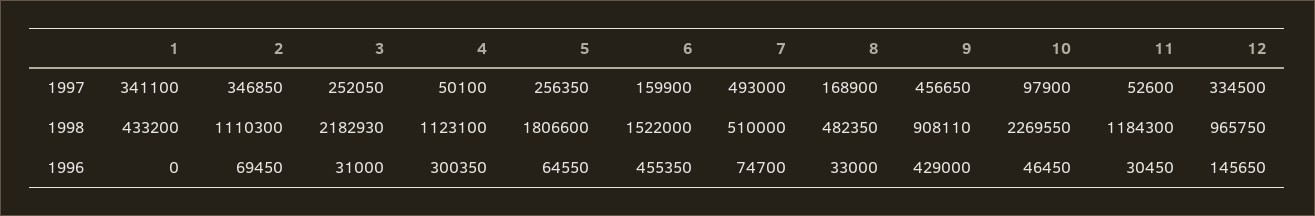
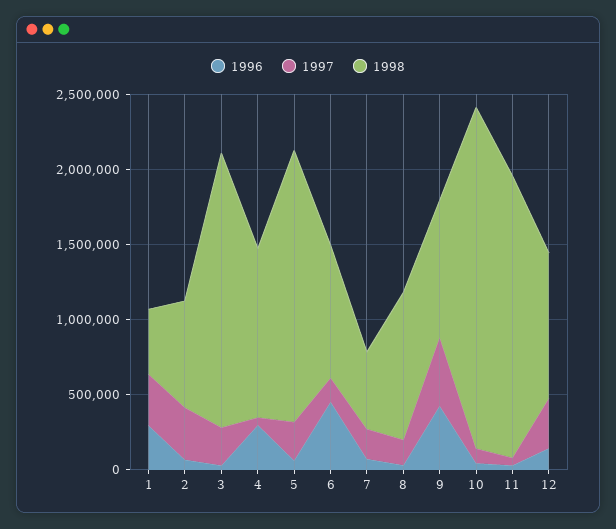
1997, 7: 493000 -> 200000
1998, 2: 1110300 -> 700000
1998, 3: 2182930 -> 1800000
1998, 6: 1522000 -> 900000
1998, 8: 482350 -> 1000000
1998, 11: 1184300 -> 1900000
1996, 1: 0 -> 300000

